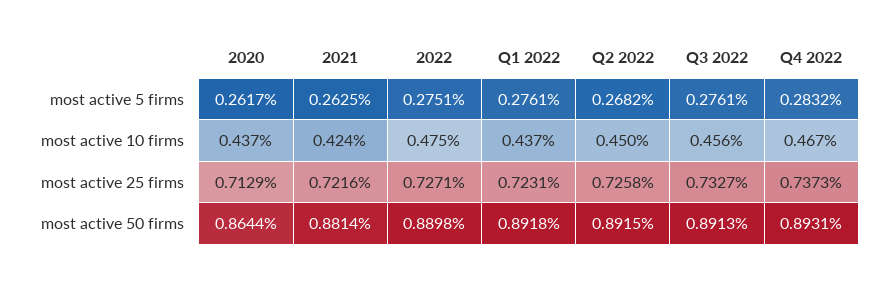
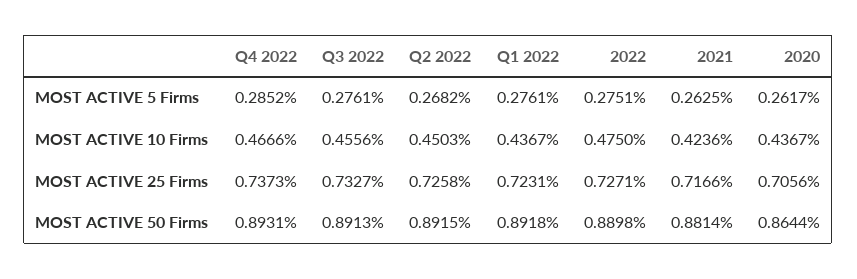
Q4 2022, most active 5 firms: 0.2832 -> 0.2852
2020, most active 25 firms: 0.7129 -> 0.7056
2021, most active 25 firms: 0.7216 -> 0.7166

